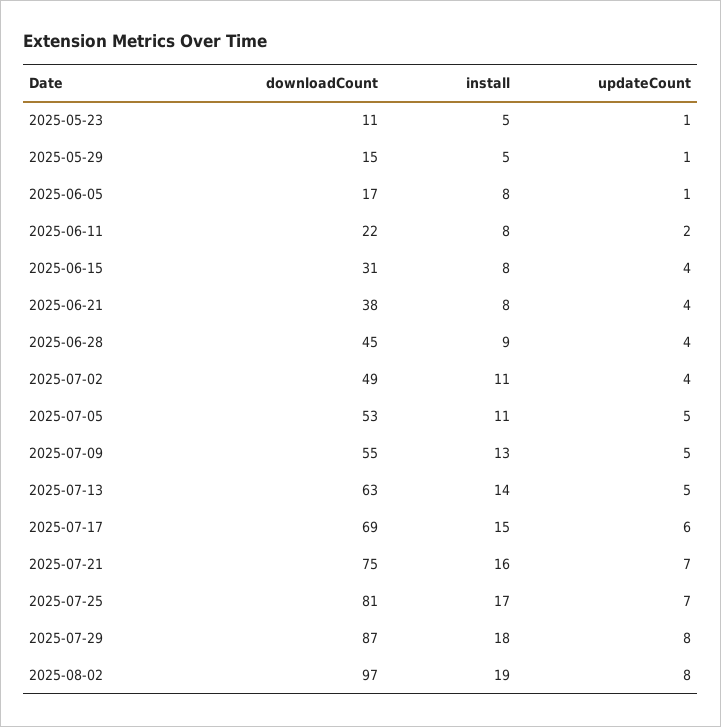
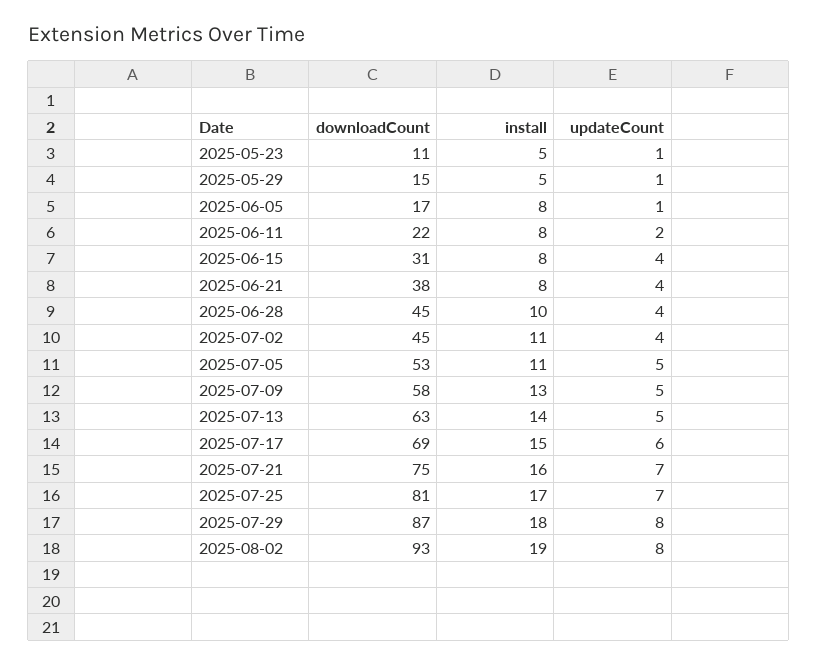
install, 2025-06-28: 9 -> 10
downloadCount, 2025-07-02: 49 -> 45
downloadCount, 2025-07-09: 55 -> 58
downloadCount, 2025-08-02: 97 -> 93

